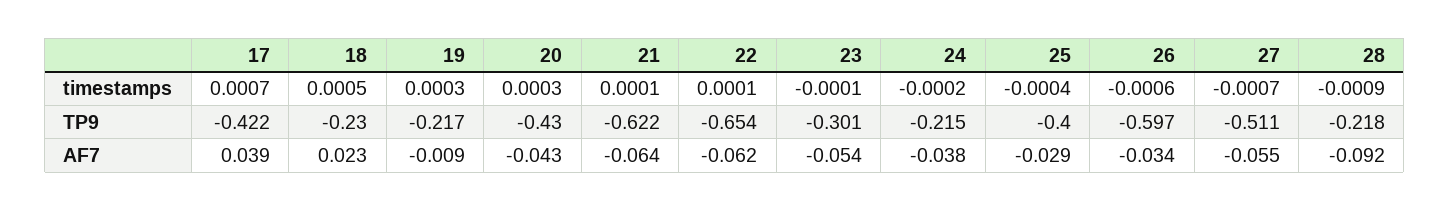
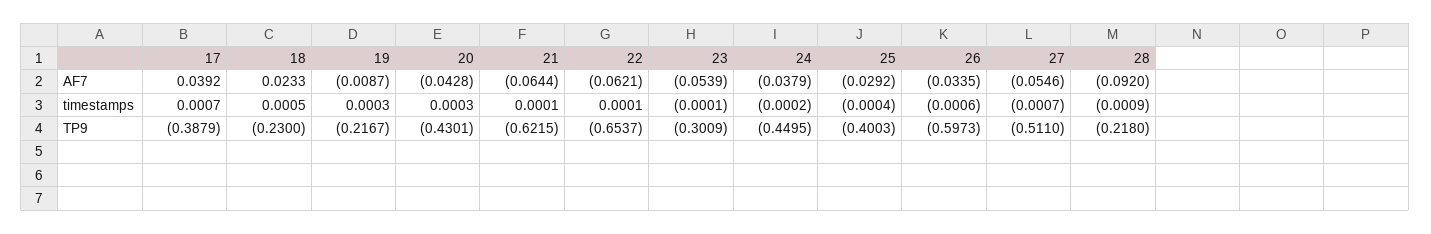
17, TP9: -0.422 -> -0.3879
24, TP9: -0.215 -> -0.4495

